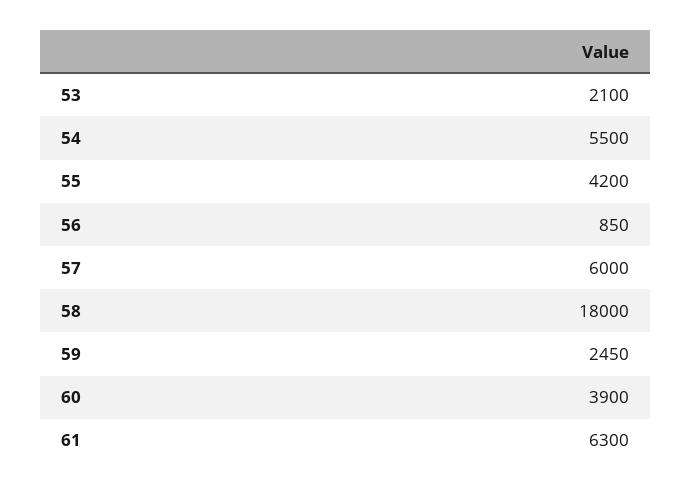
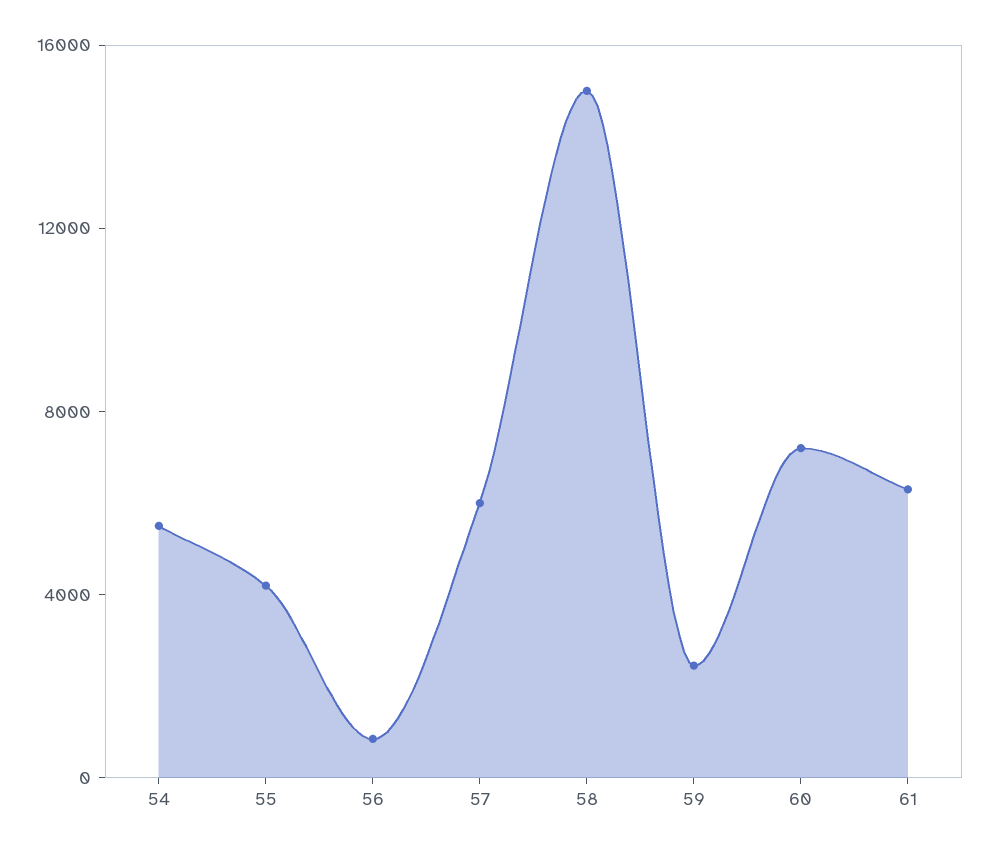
53: 2100 -> none
58: 18000 -> 15000
60: 3900 -> 7000

